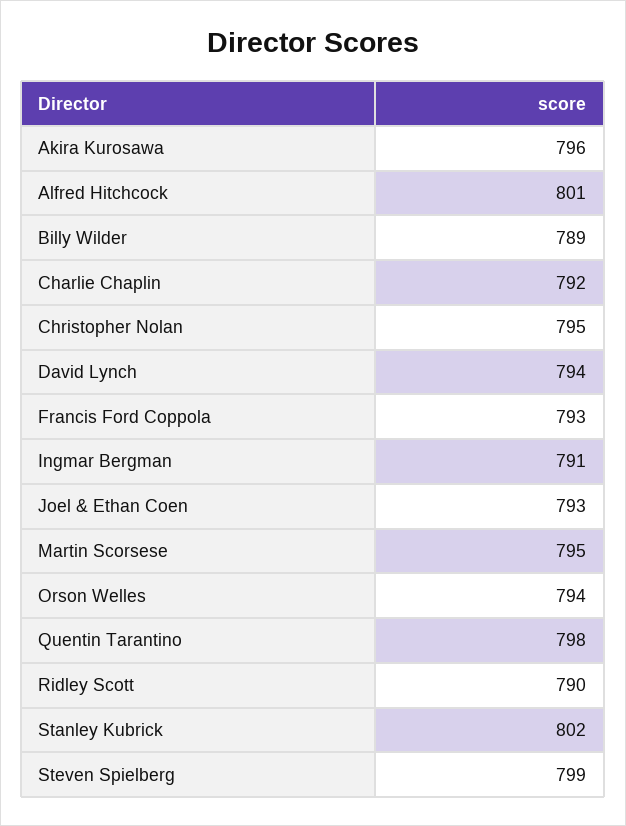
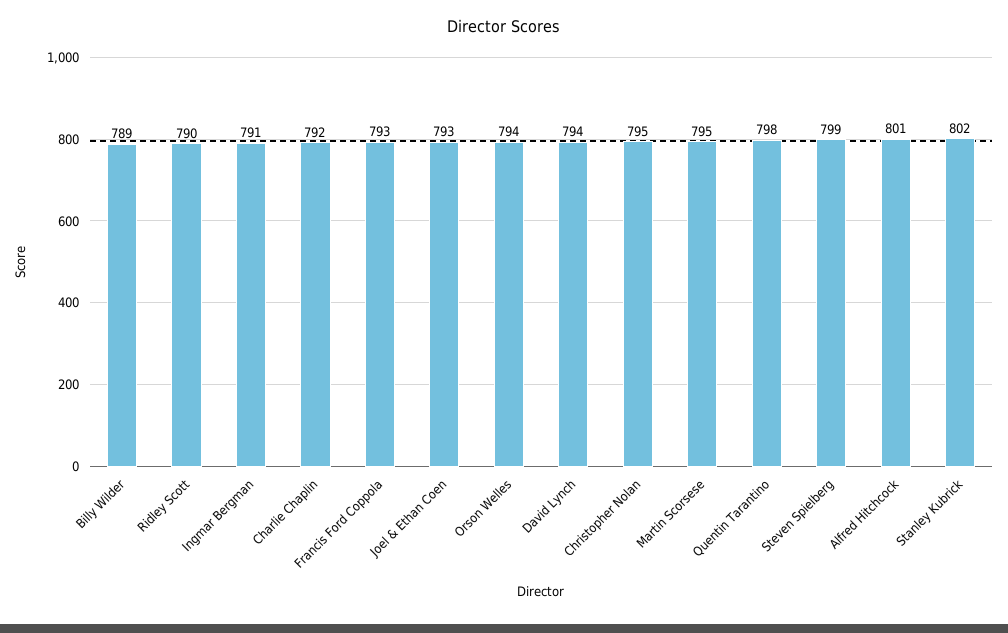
Akira Kurosawa: 796 -> none

